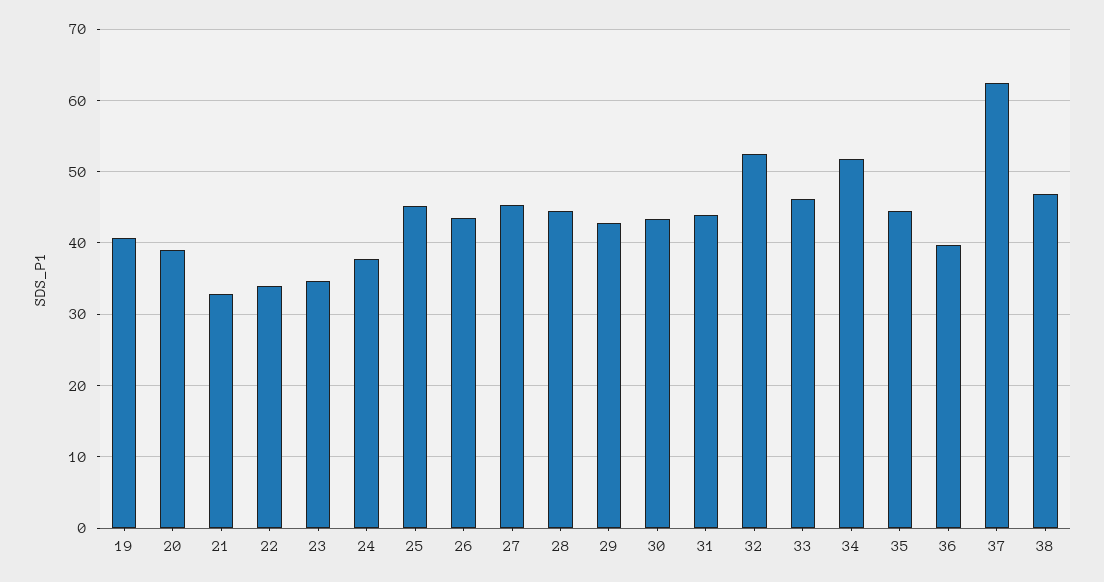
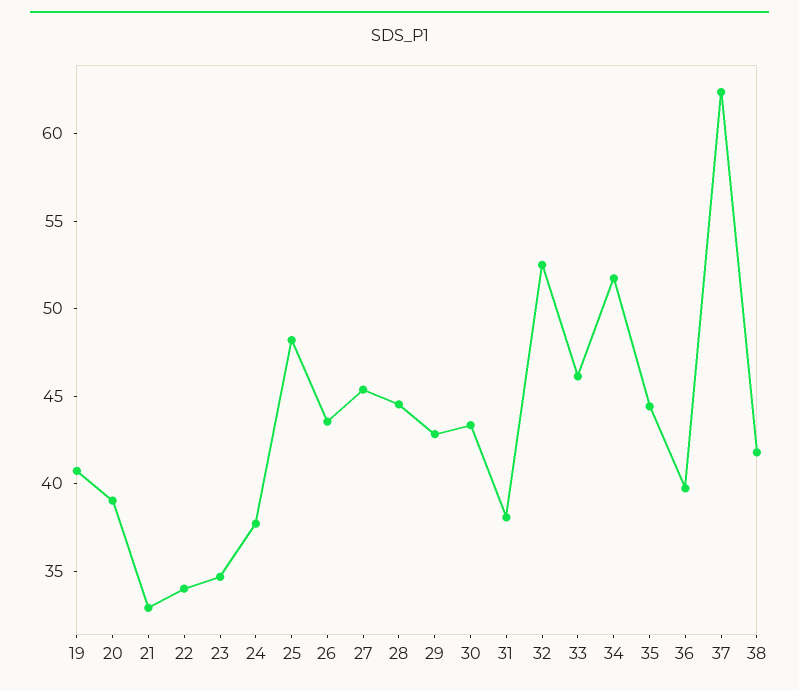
25: 45 -> 48
31: 44 -> 38
38: 47 -> 42

